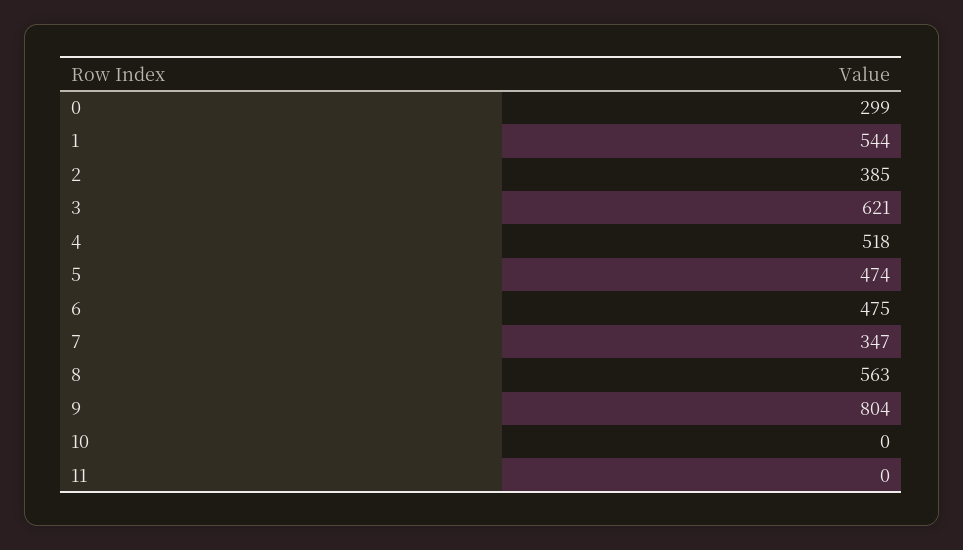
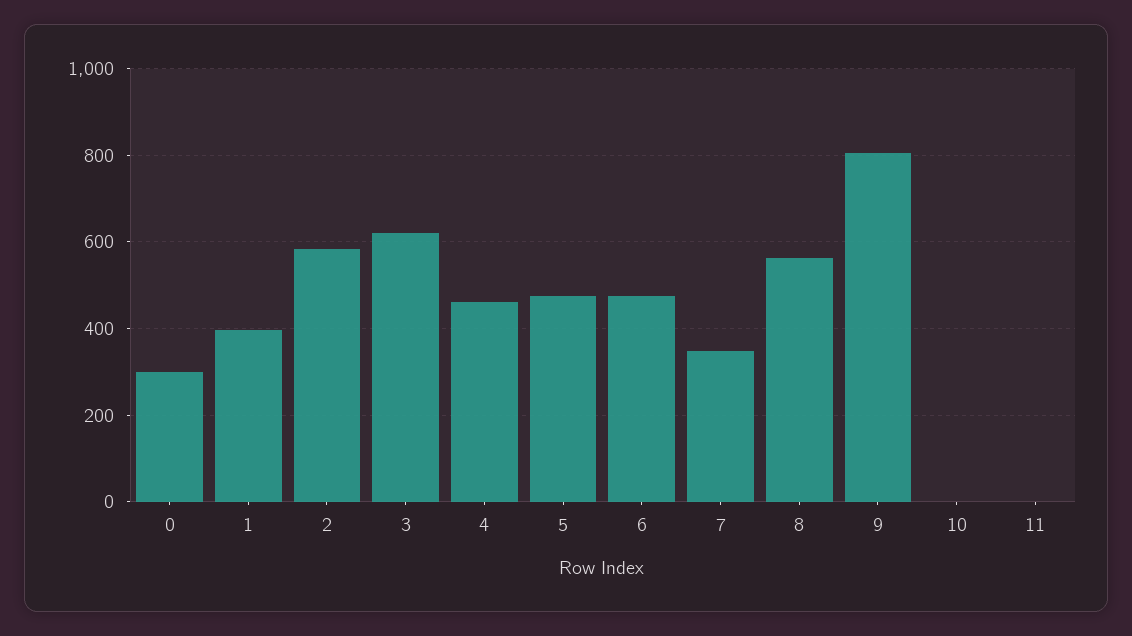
1: 544 -> 400
2: 385 -> 580
4: 518 -> 460

